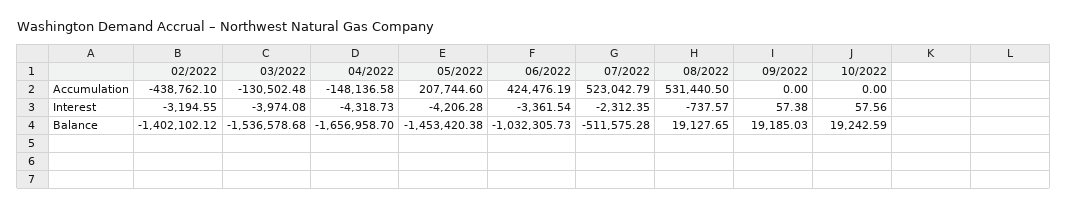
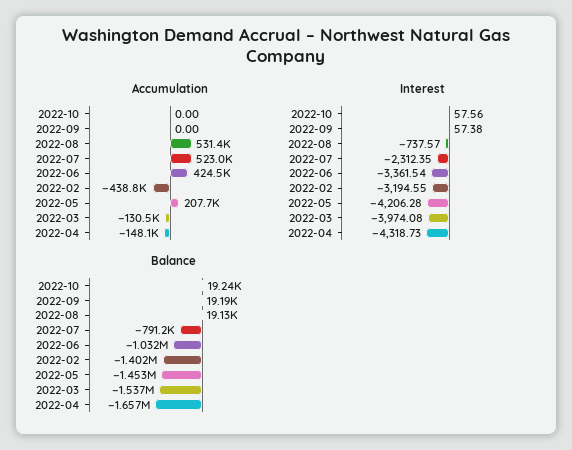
Balance, 07/2022: -511575.28 -> -791200

